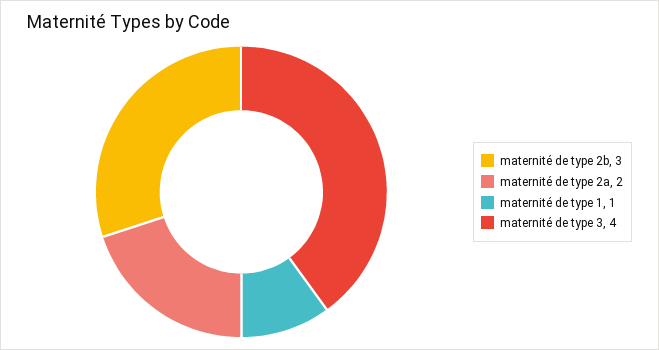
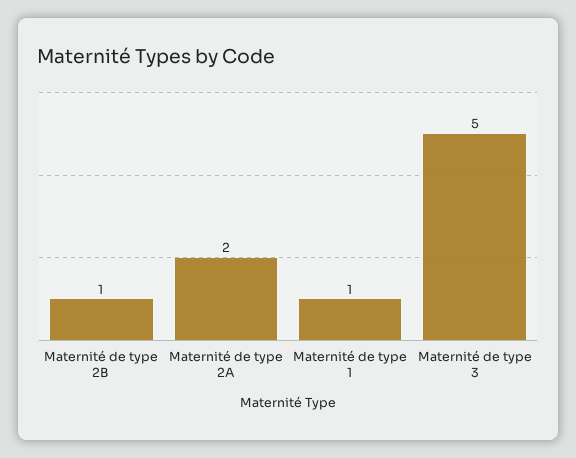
maternité de type 2b: 3 -> 1
maternité de type 3: 4 -> 5

